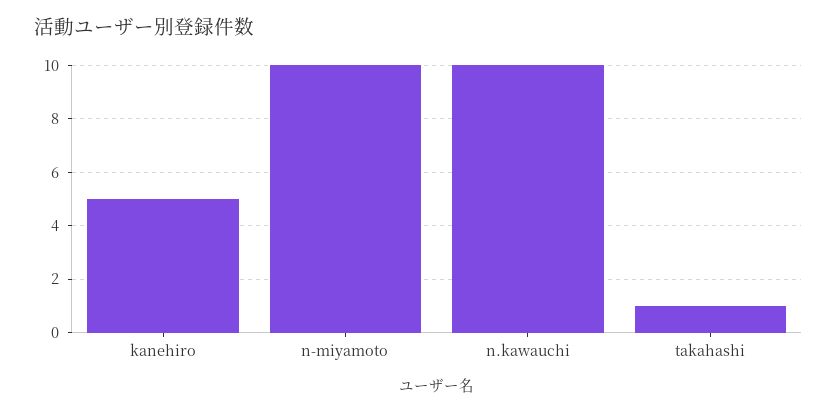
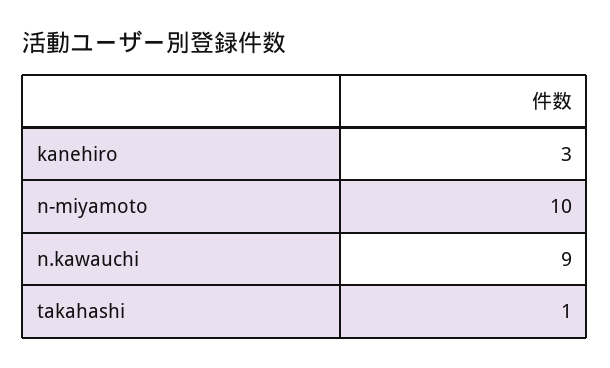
kanehiro: 5 -> 3
n.kawauchi: 10 -> 9

